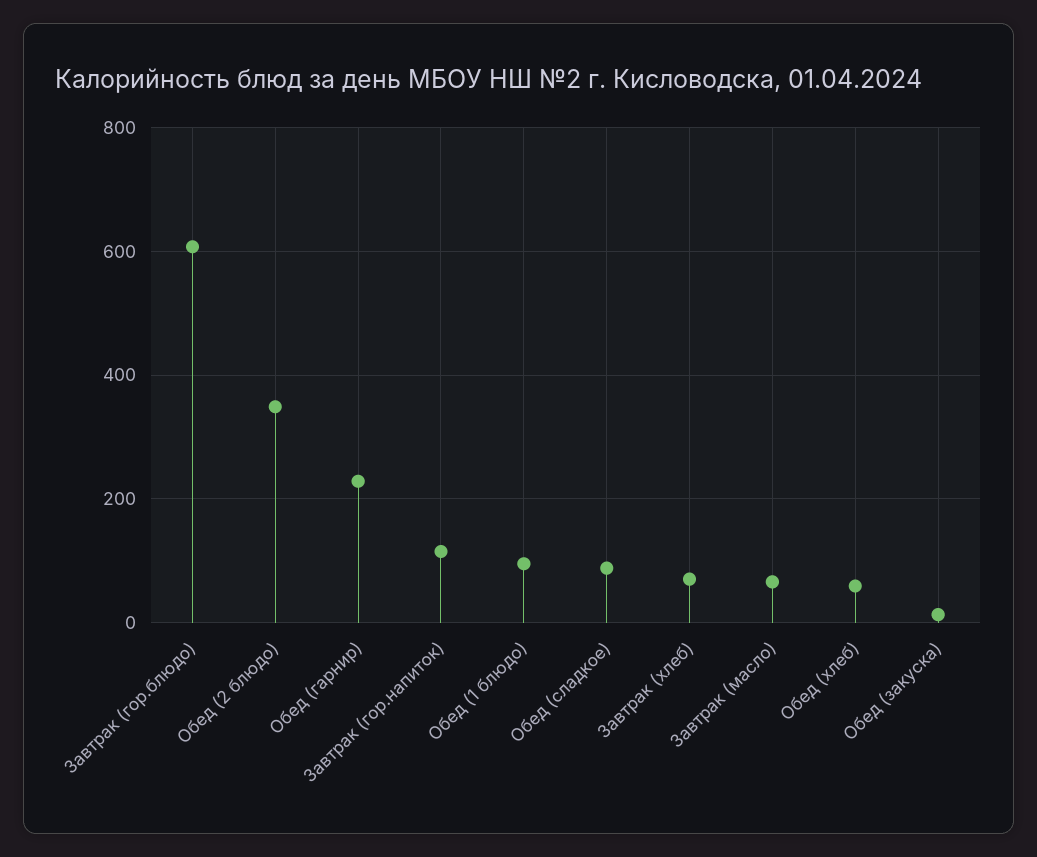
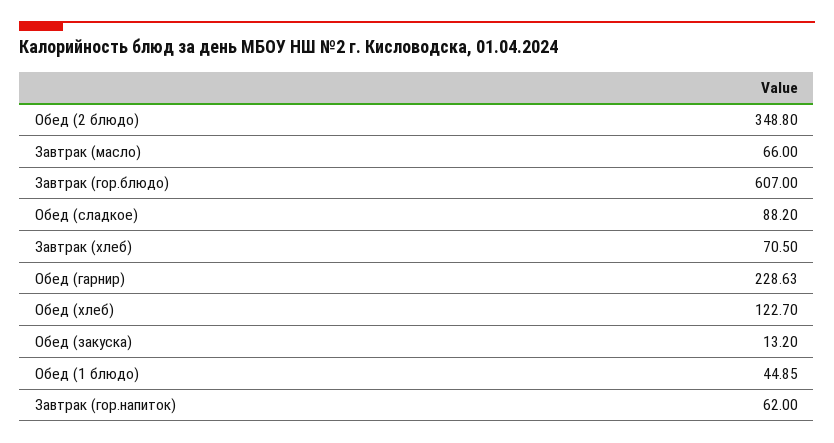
Завтрак (гор.напиток): 120 -> 62
Обед (1 блюдо): 100 -> 44.85
Обед (хлеб): 60 -> 122.7

